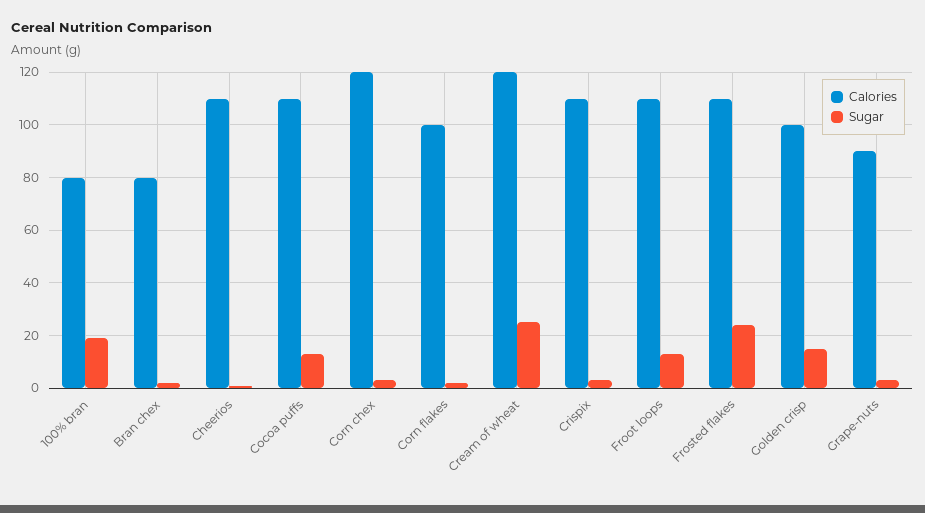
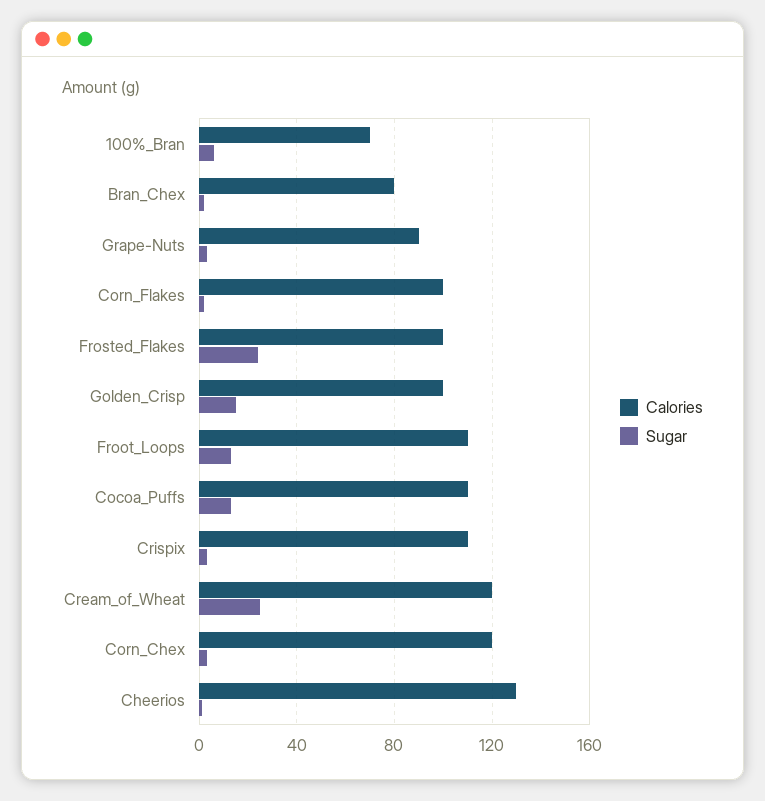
Calories, 100% bran: 80 -> 70
Sugar, 100% bran: 20 -> 5
Calories, Cheerios: 110 -> 130
Calories, Frosted flakes: 110 -> 100

